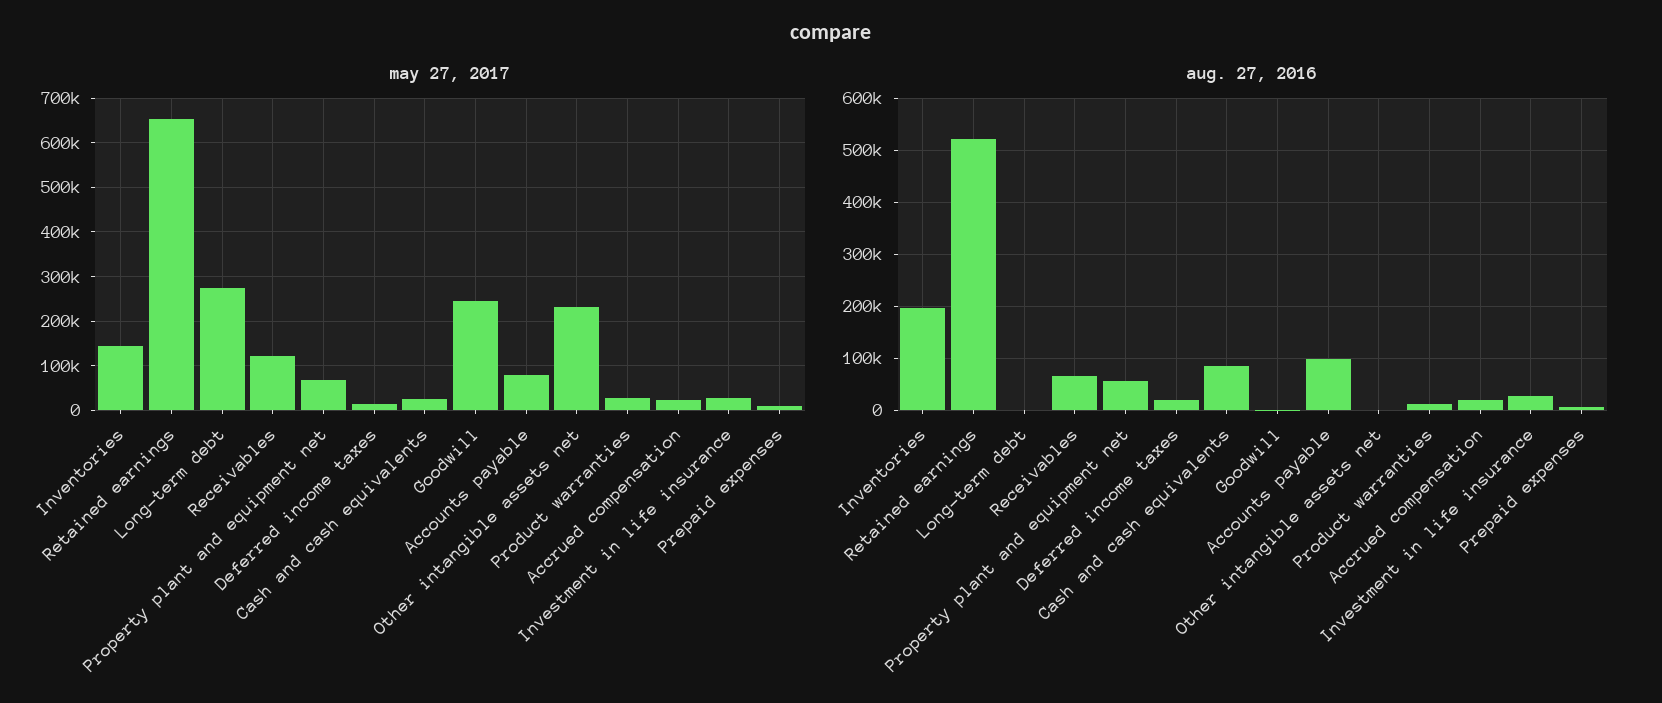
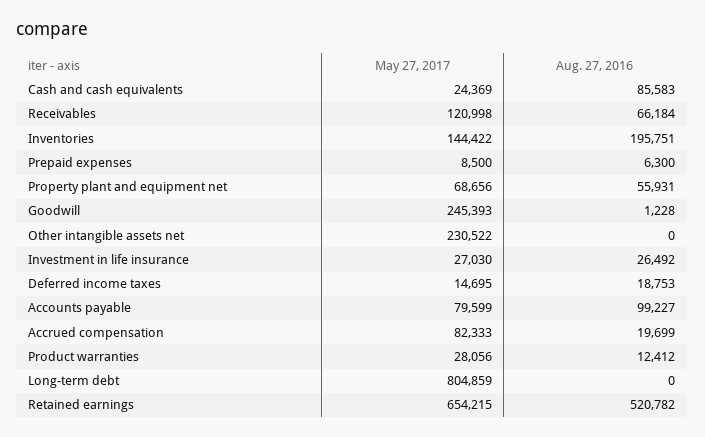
may 27, 2017, Long-term debt: 280000 -> 804859
may 27, 2017, Accrued compensation: 20000 -> 82333

